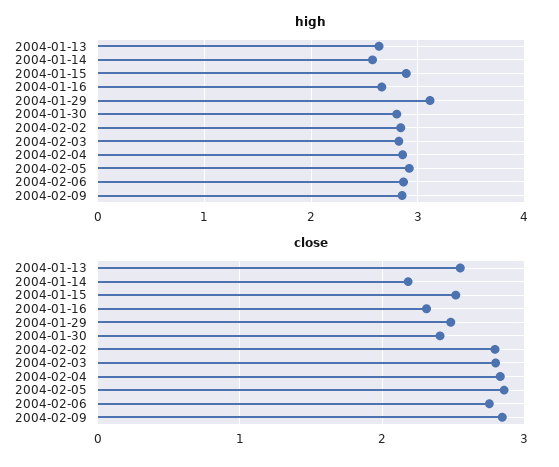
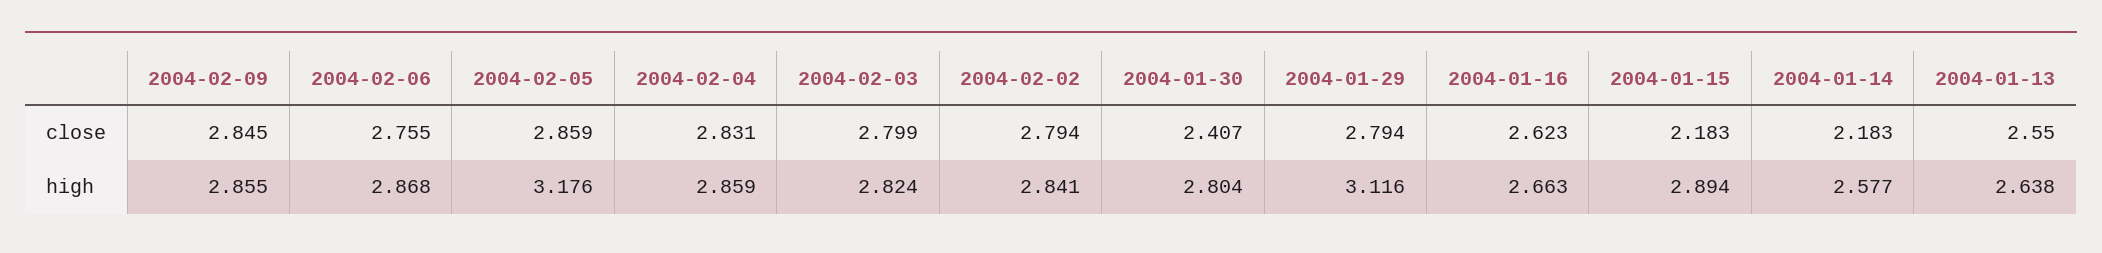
high, 2004-02-05: 2.9 -> 3.176
close, 2004-01-15: 2.5 -> 2.183
close, 2004-01-16: 2.3 -> 2.623
close, 2004-01-29: 2.5 -> 2.794

